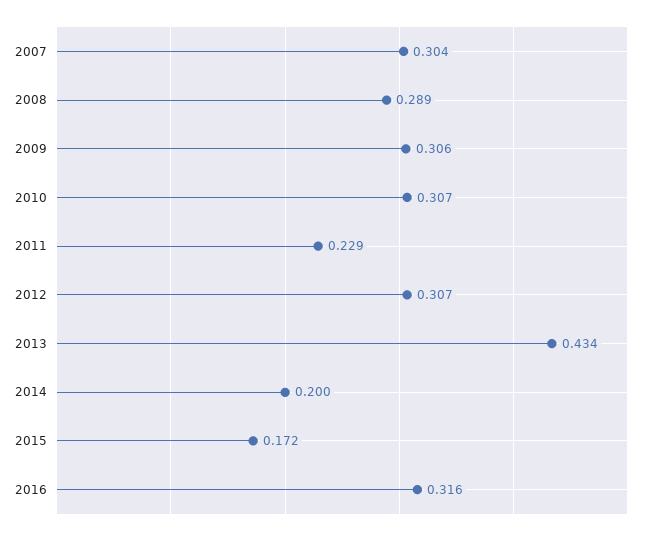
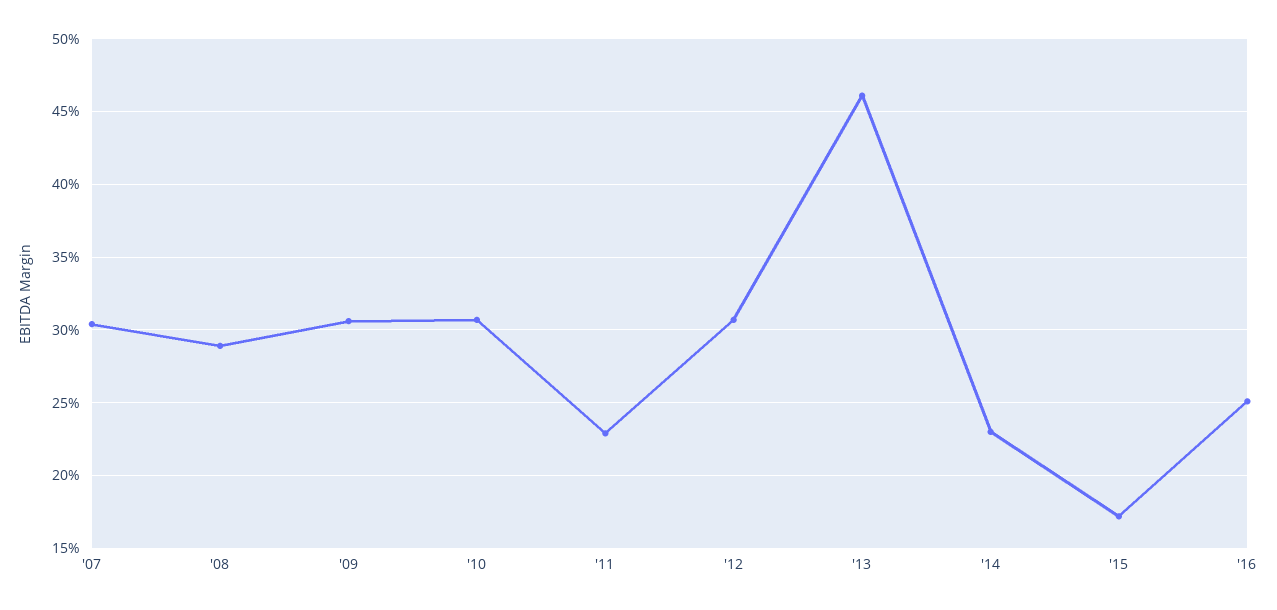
2013: 0.434 -> 0.46
2014: 0.2 -> 0.23
2016: 0.316 -> 0.25

